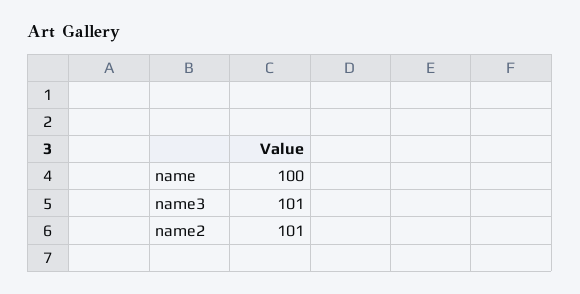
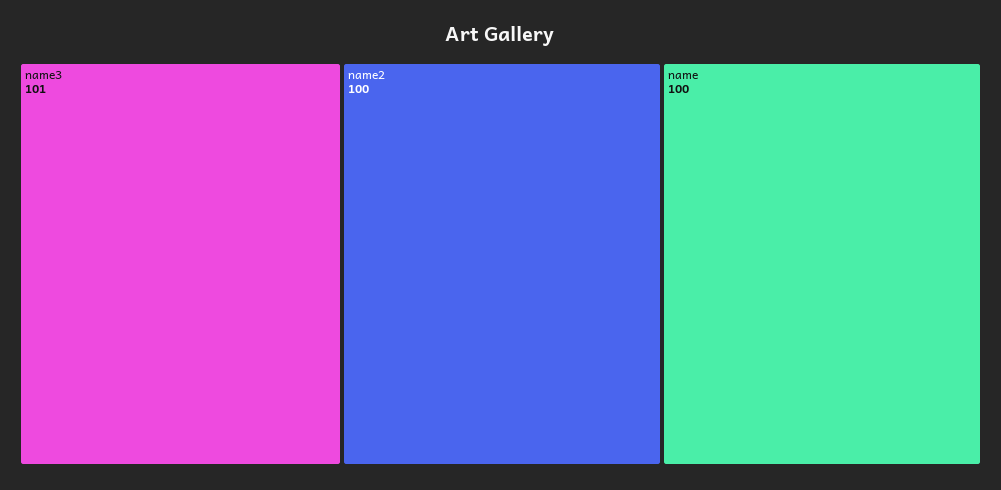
name2: 101 -> 100

